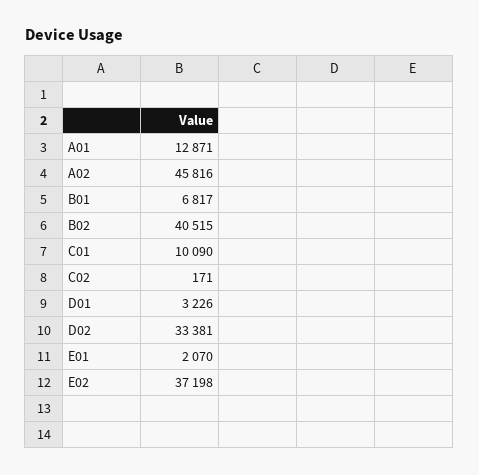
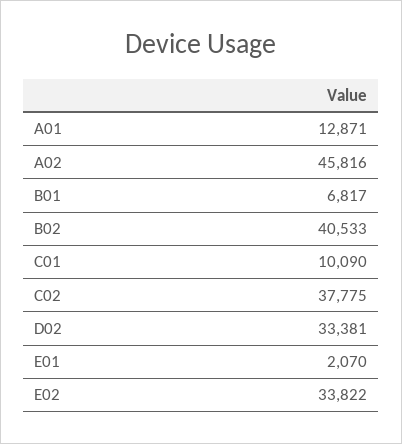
B02: 40515 -> 40533
C02: 171 -> 37775
D01: 3226 -> none
E02: 37198 -> 33822

